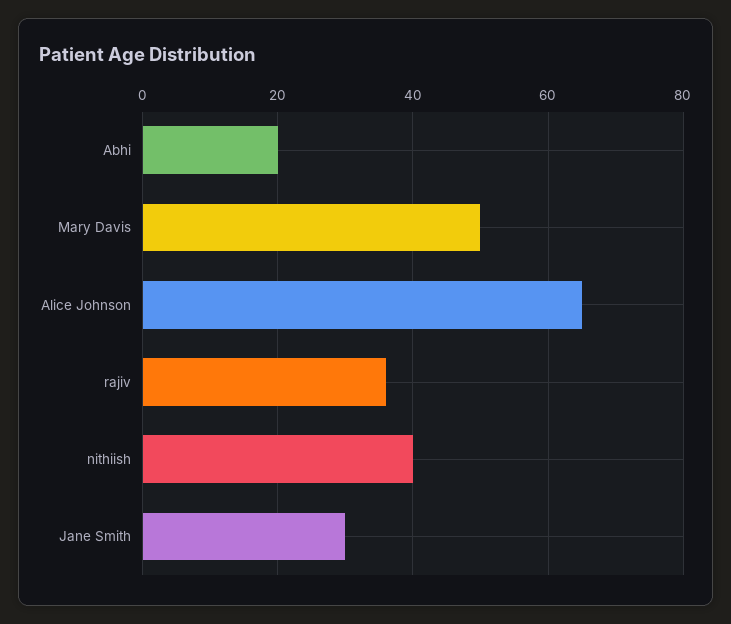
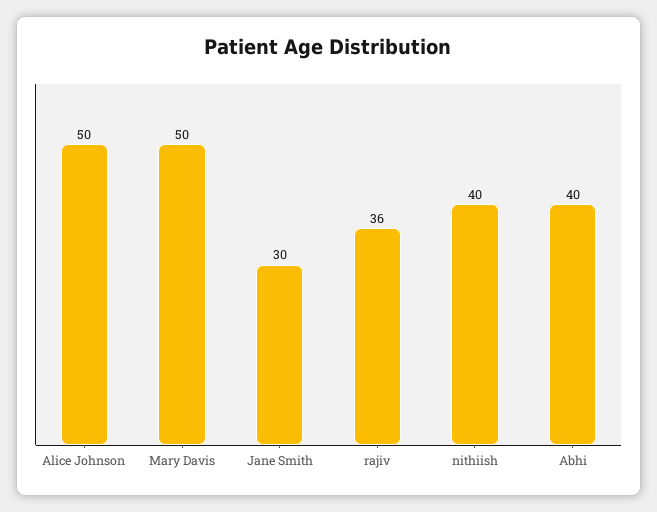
Abhi: 20 -> 40
Alice Johnson: 65 -> 50

